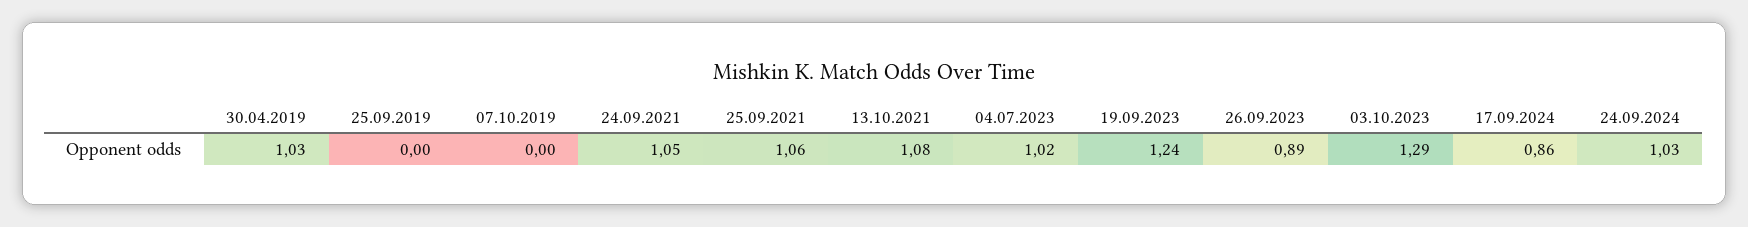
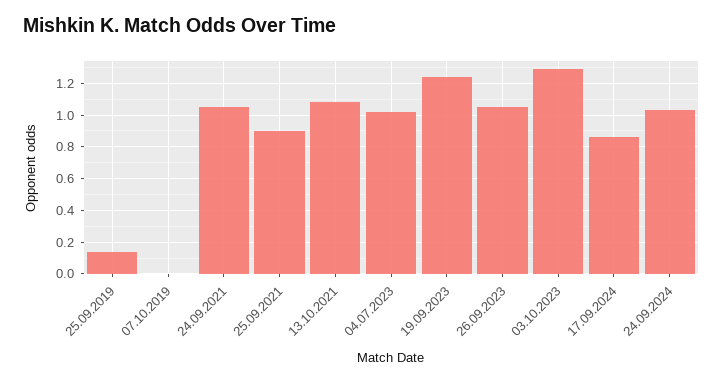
30.04.2019: 1.03 -> none
25.09.2019: 0 -> 0.15
25.09.2021: 1.06 -> 0.9
26.09.2023: 0.89 -> 1.05

